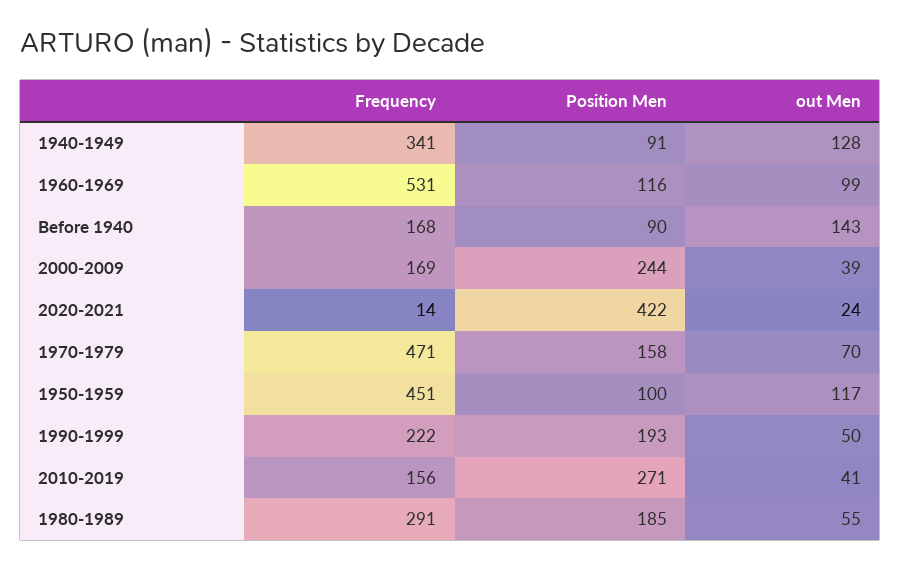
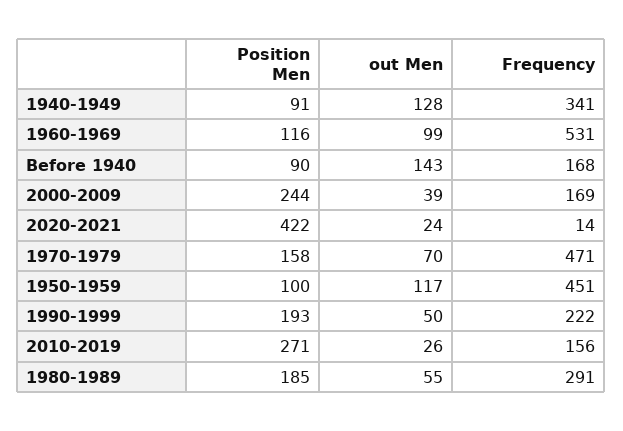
out Men, 2010-2019: 41 -> 26

